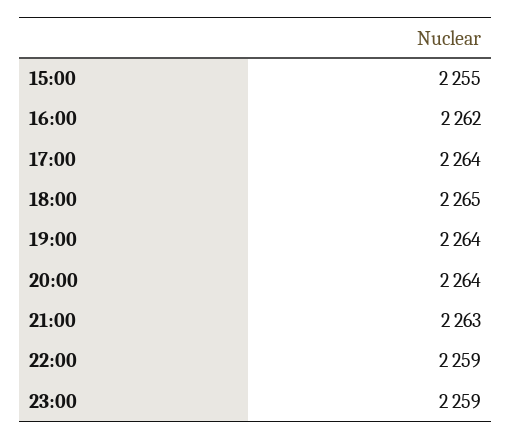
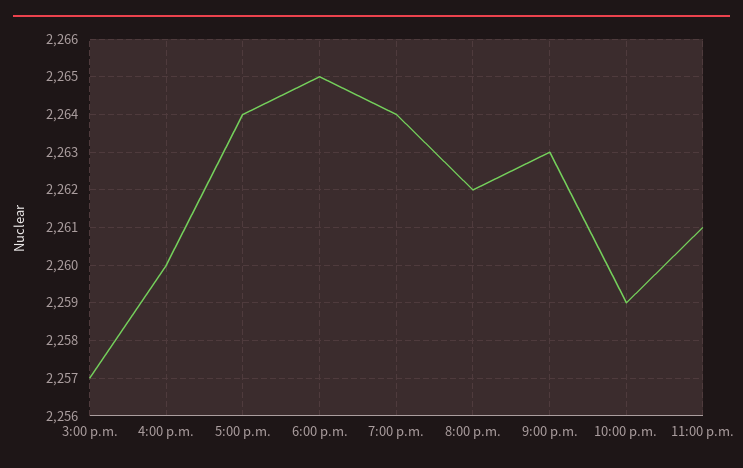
15:00: 2255 -> 2257
16:00: 2262 -> 2260
20:00: 2264 -> 2262
23:00: 2259 -> 2261

